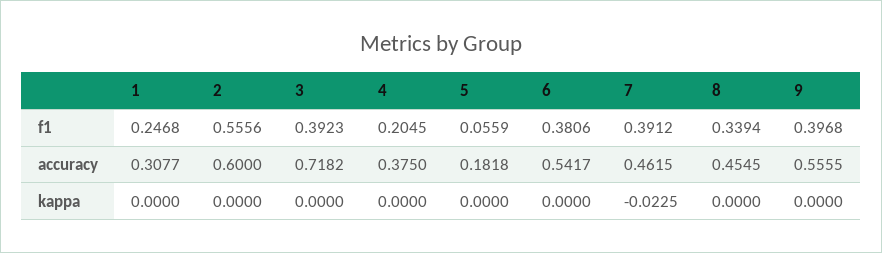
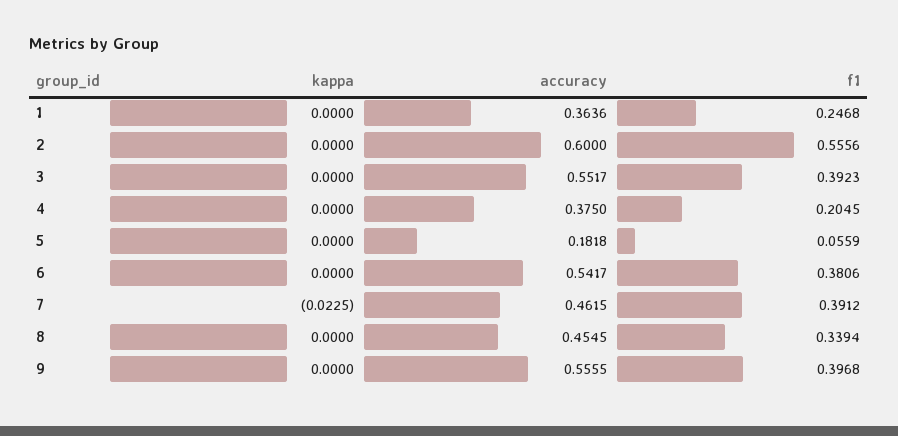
1, accuracy: 0.3077 -> 0.3636
3, accuracy: 0.7182 -> 0.5517

